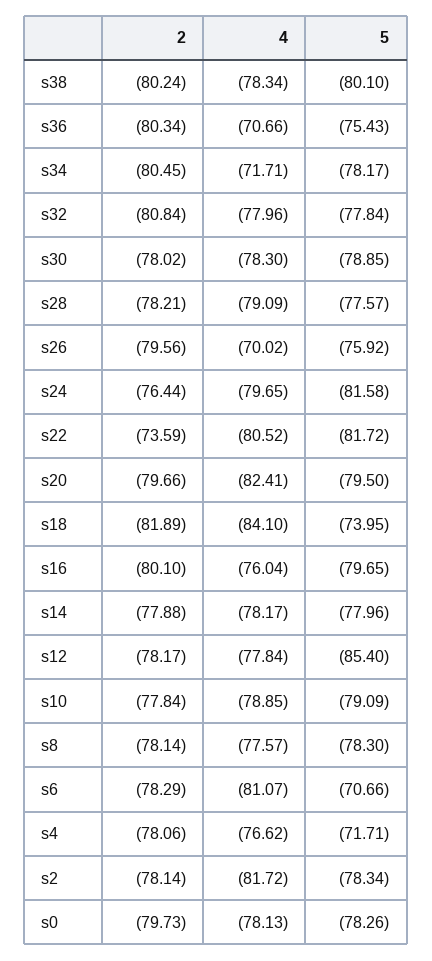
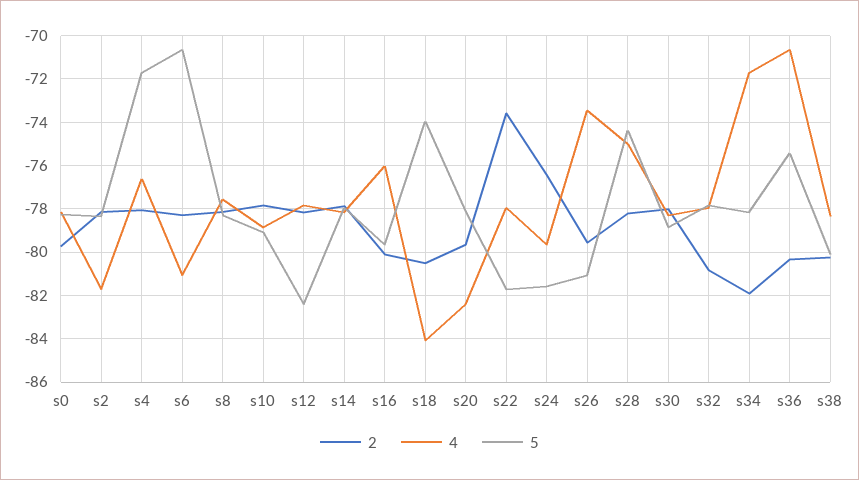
2, s34: -80.45 -> -82
4, s28: -79.09 -> -75
5, s28: -77.57 -> -74.5
4, s26: -70.02 -> -73.5
5, s26: -75.92 -> -81
4, s22: -80.52 -> -78
5, s20: -79.5 -> -78
2, s18: -81.89 -> -80.5
5, s12: -85.4 -> -82.5

